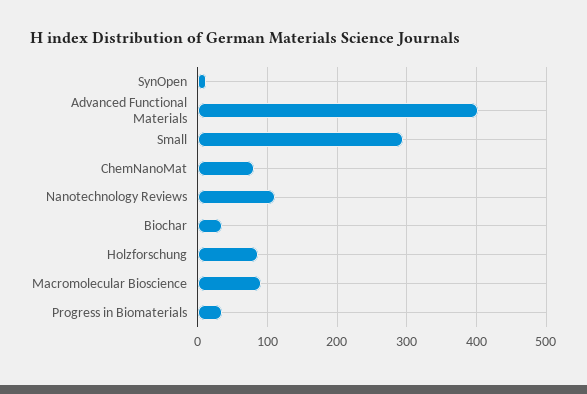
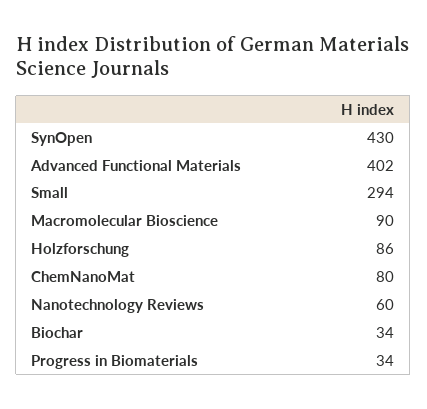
SynOpen: 10 -> 430
Nanotechnology Reviews: 110 -> 60

